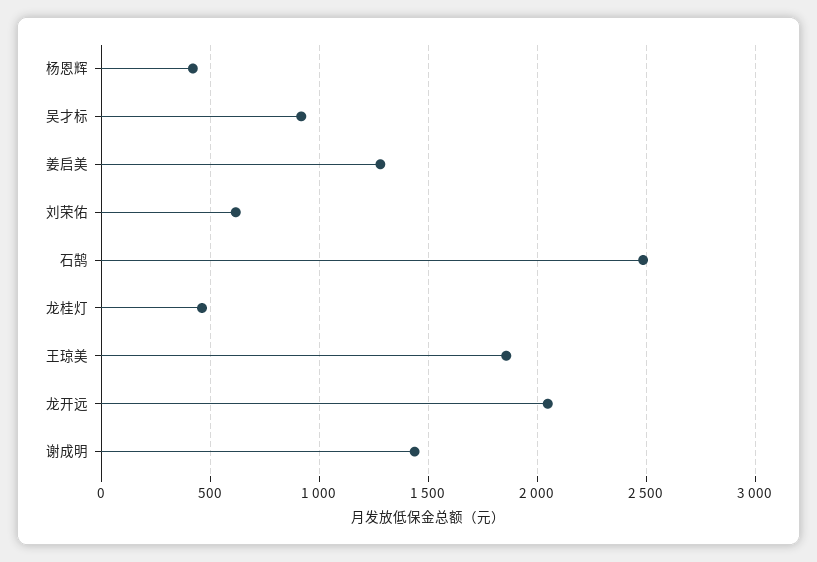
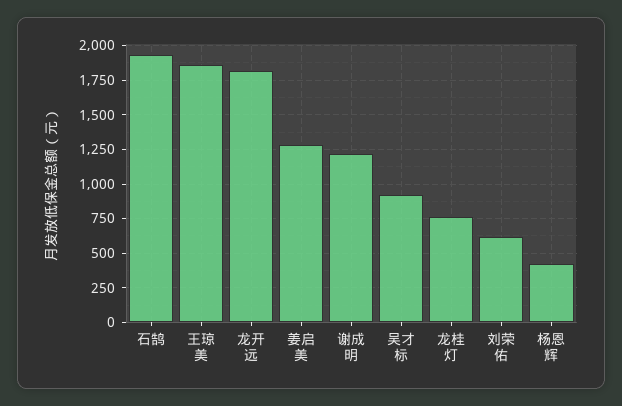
石鹄: 2500 -> 1950
龙桂灯: 450 -> 750
龙开远: 2050 -> 1800
谢成明: 1450 -> 1200

